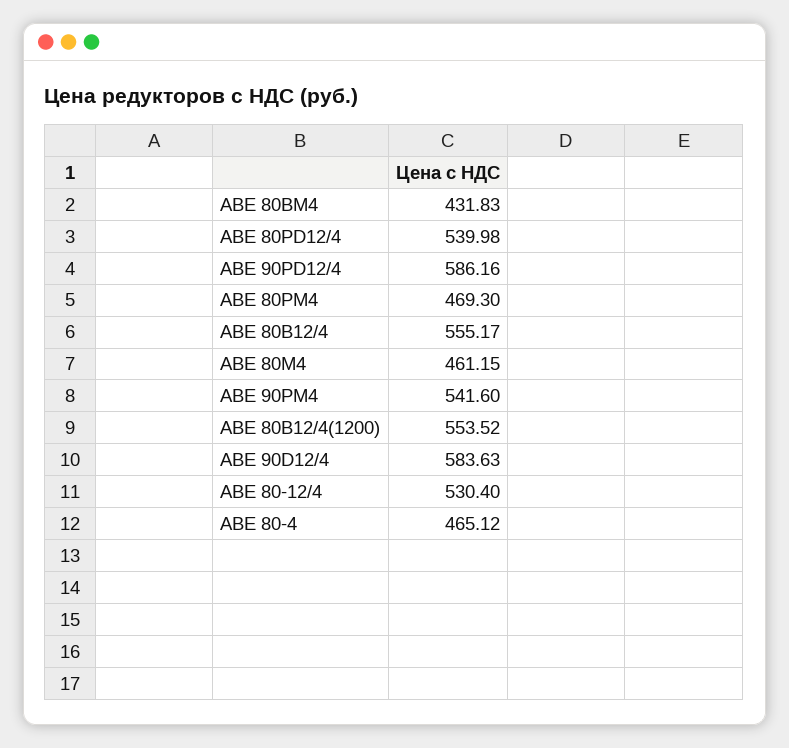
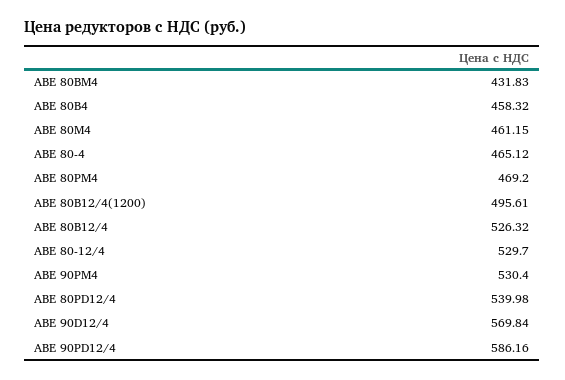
ABE 80РМ4: 469.3 -> 469.2
АВЕ 80В12/4: 555.17 -> 526.32
ABE 90РМ4: 541.6 -> 530.4
ABE 80В12/4(1200): 553.52 -> 495.61
ABE 90D12/4: 583.63 -> 569.84
АВЕ 80-12/4: 530.4 -> 529.7
ABE 80В4: none -> 458.32

